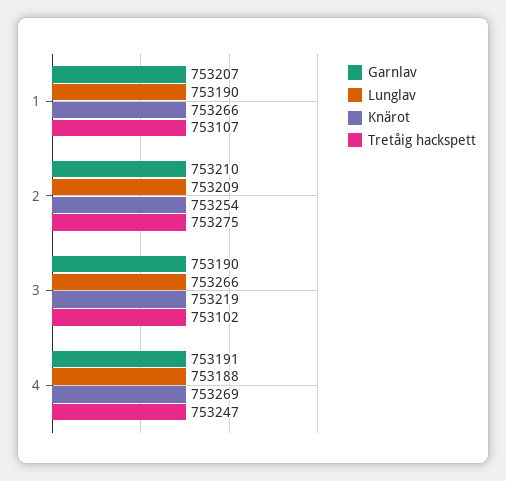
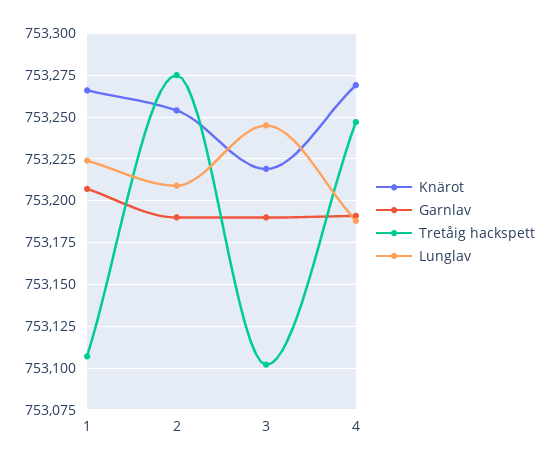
Lunglav, 1: 753190 -> 753225
Garnlav, 2: 753210 -> 753190
Lunglav, 3: 753266 -> 753245

